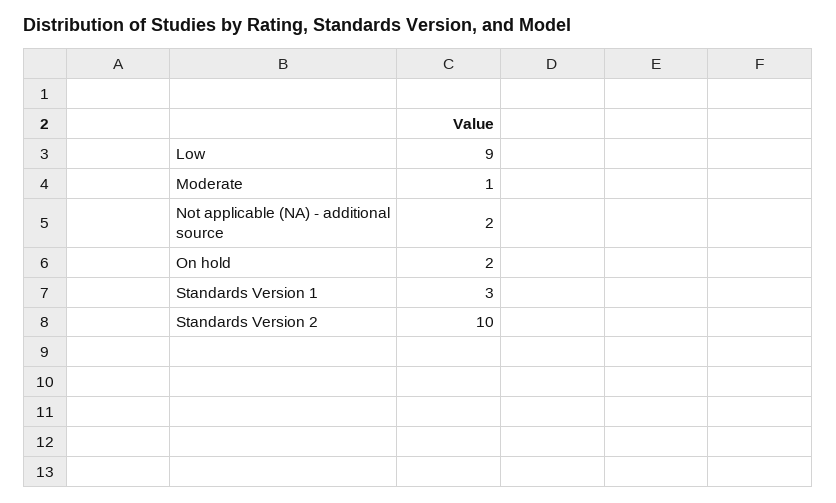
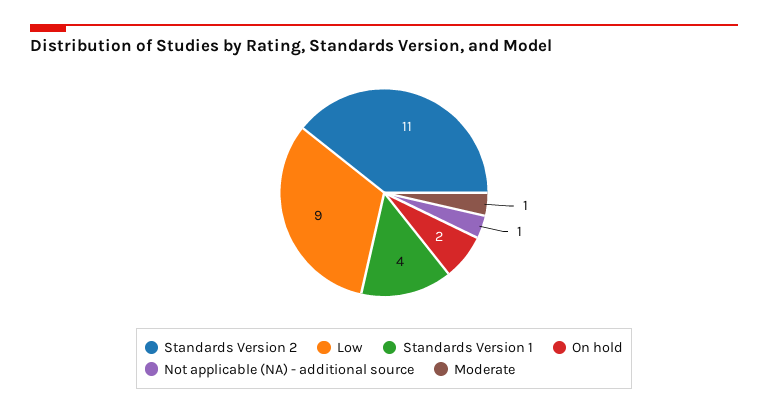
Not applicable (NA) - additional source: 2 -> 1
Standards Version 1: 3 -> 4
Standards Version 2: 10 -> 11

